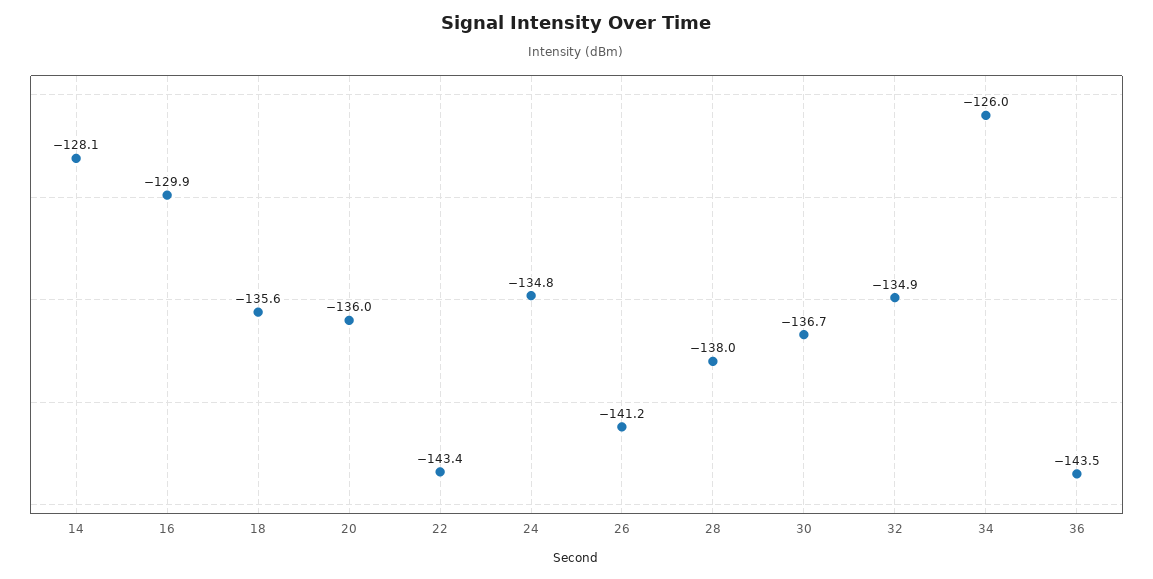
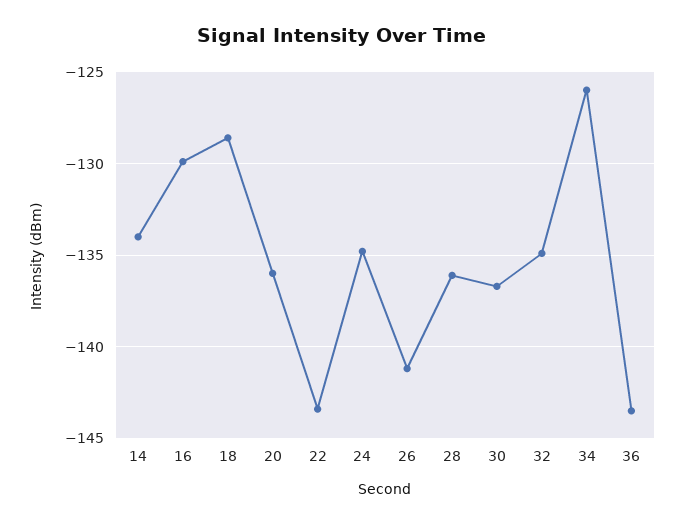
14: -128.1 -> -134
18: -135.6 -> -128.5
28: -138 -> -136

